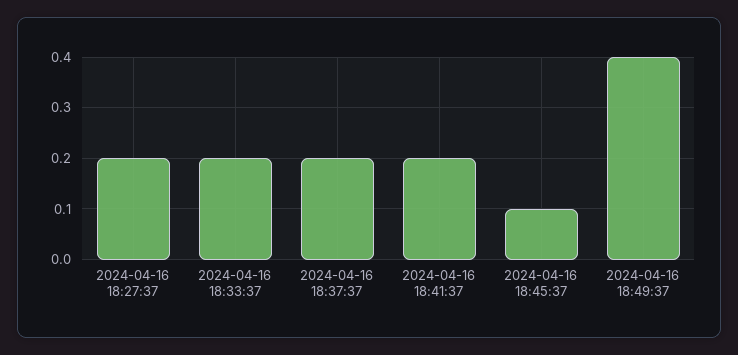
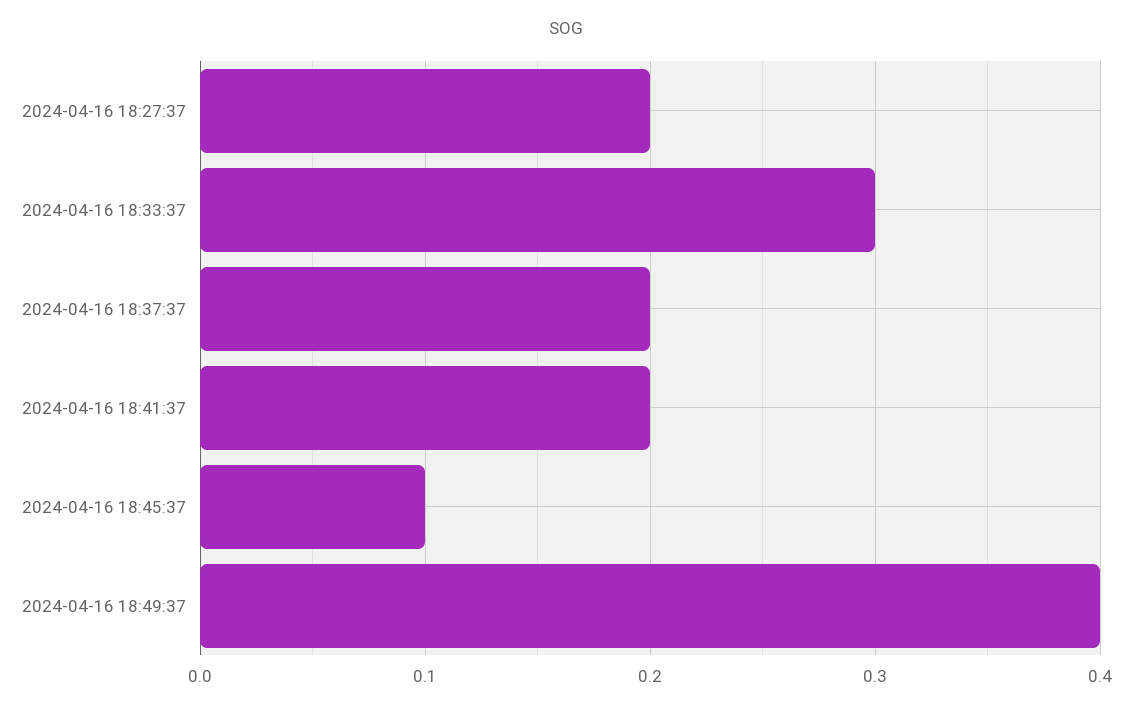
2024-04-16 18:33:37: 0.2 -> 0.3

